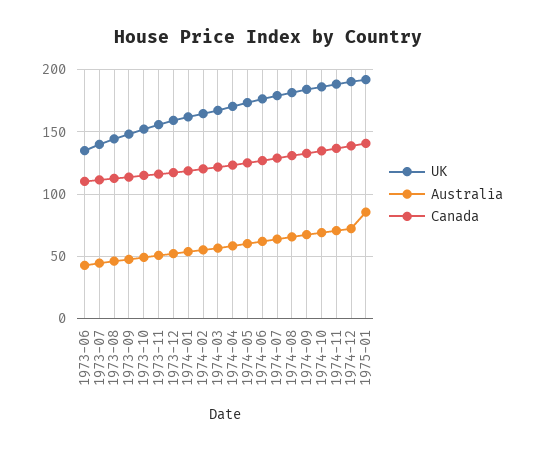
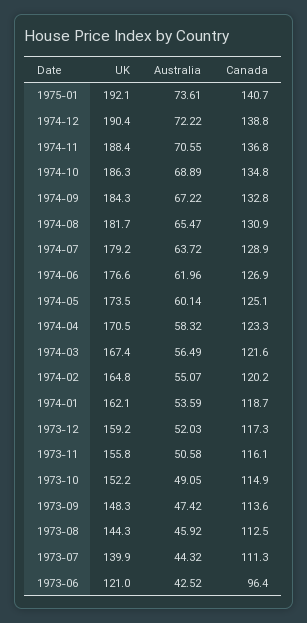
UK, 1973-06: 135 -> 121
Canada, 1973-06: 110 -> 96.4
Australia, 1975-01: 85 -> 73.61

